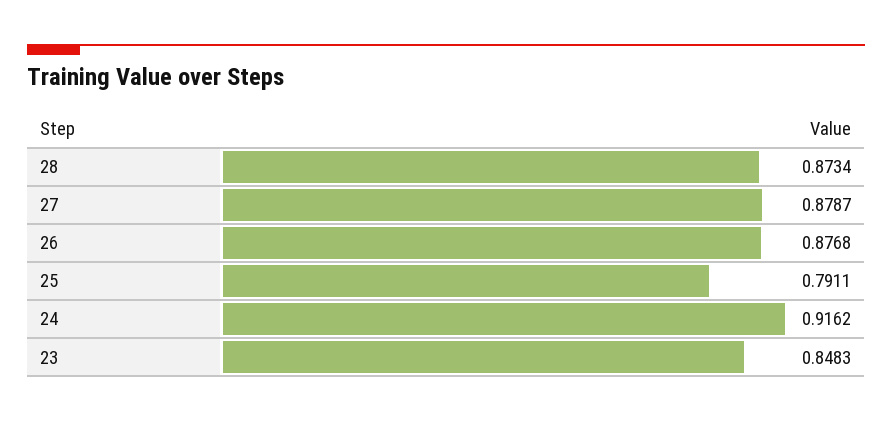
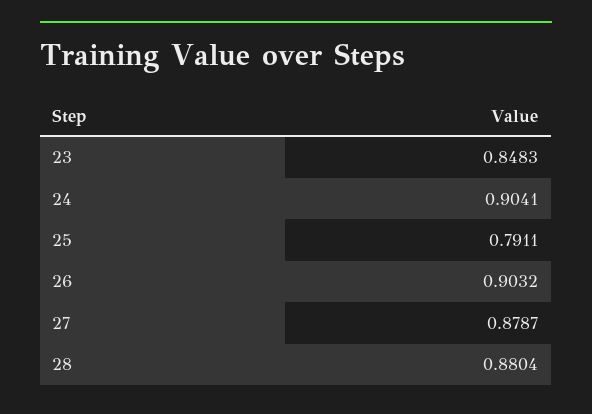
28: 0.8734 -> 0.8804
26: 0.8768 -> 0.9032
24: 0.9162 -> 0.9041

